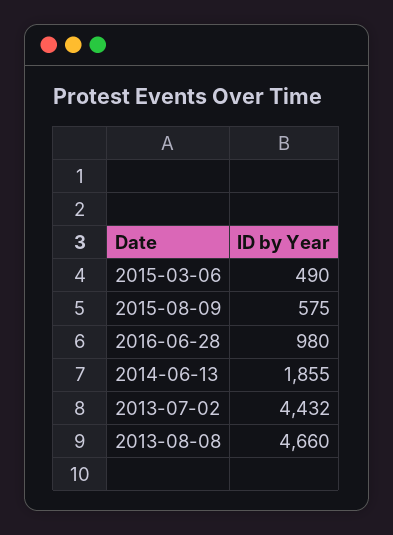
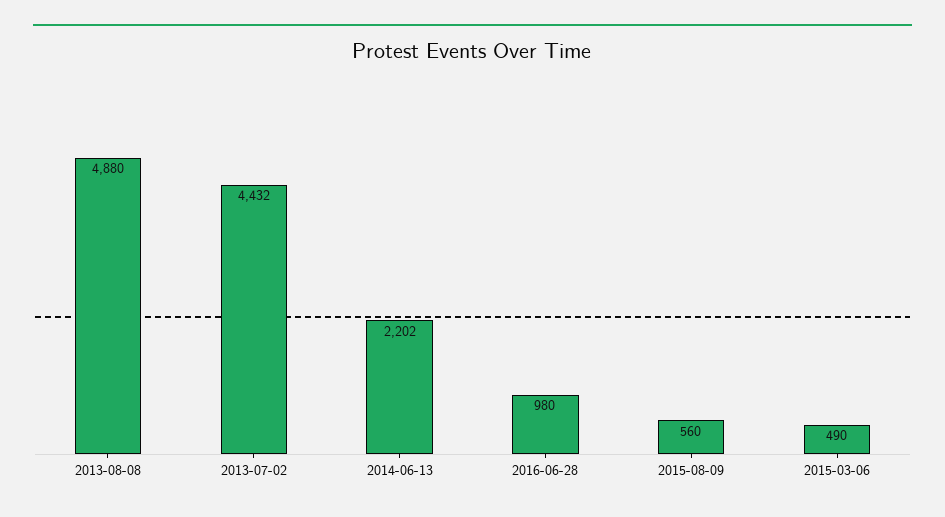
2015-08-09: 575 -> 560
2014-06-13: 1855 -> 2202
2013-08-08: 4660 -> 4880

